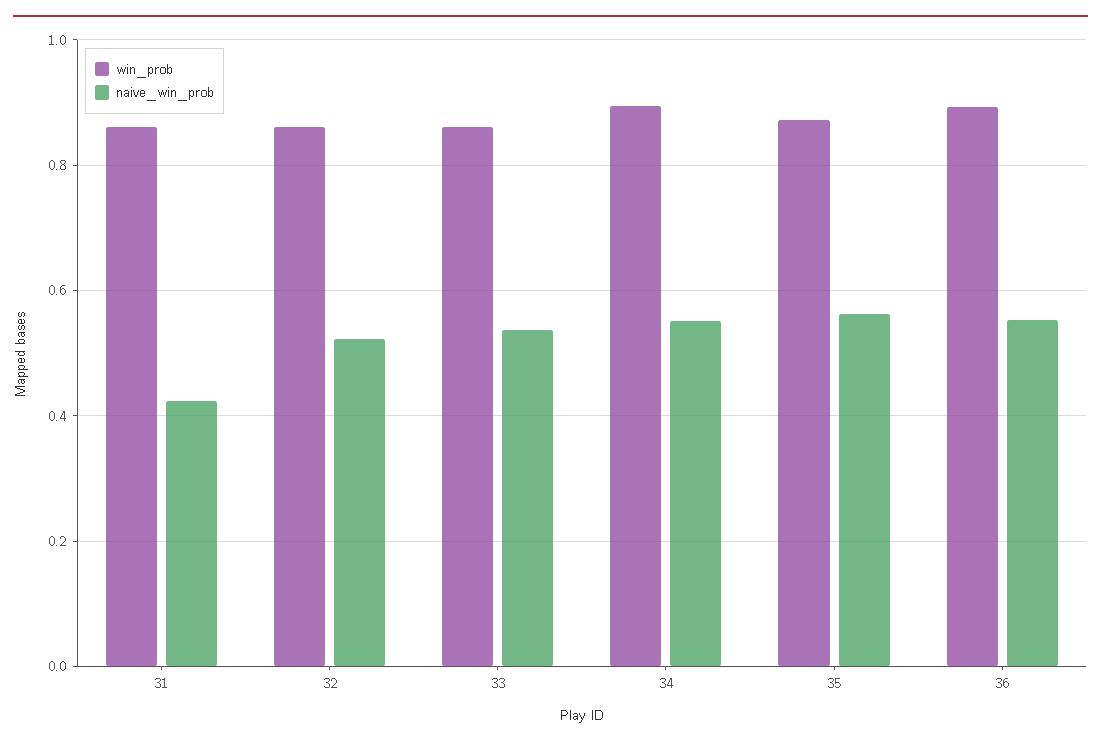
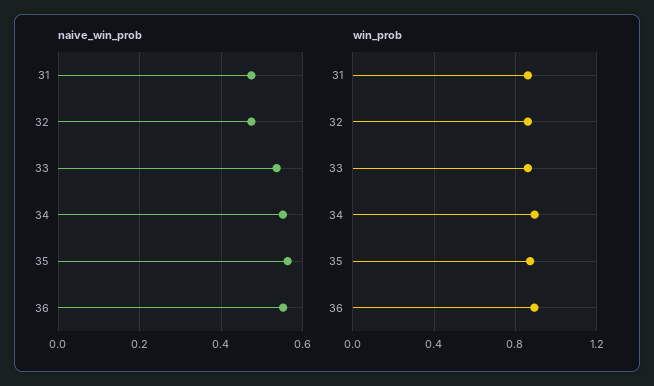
naive_win_prob, 31: 0.42 -> 0.48
naive_win_prob, 32: 0.52 -> 0.48

